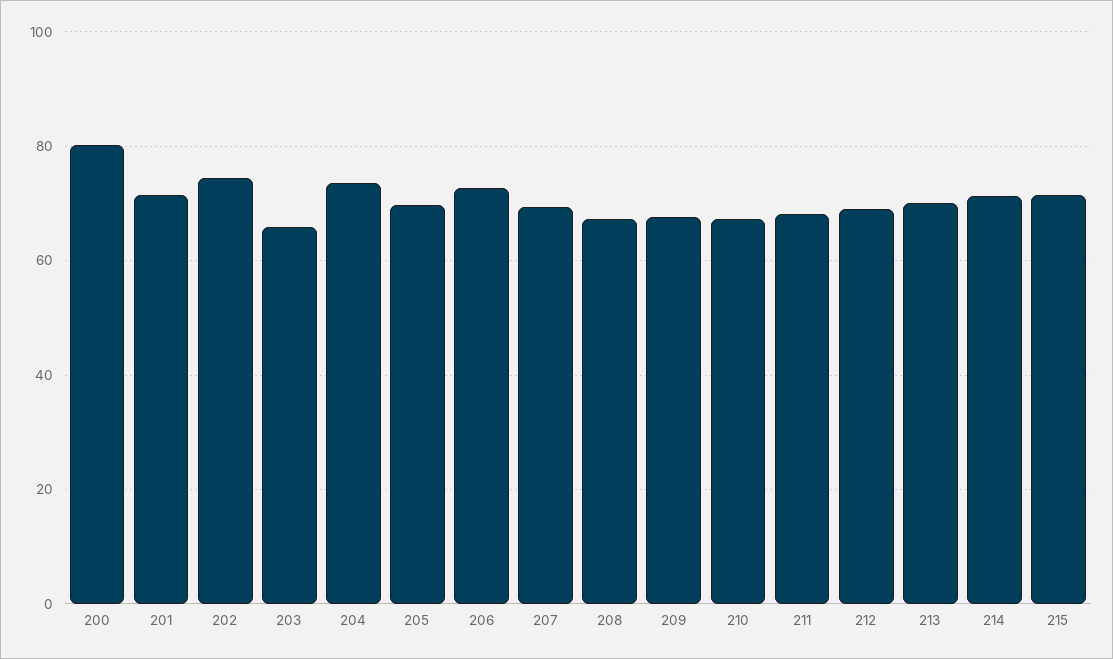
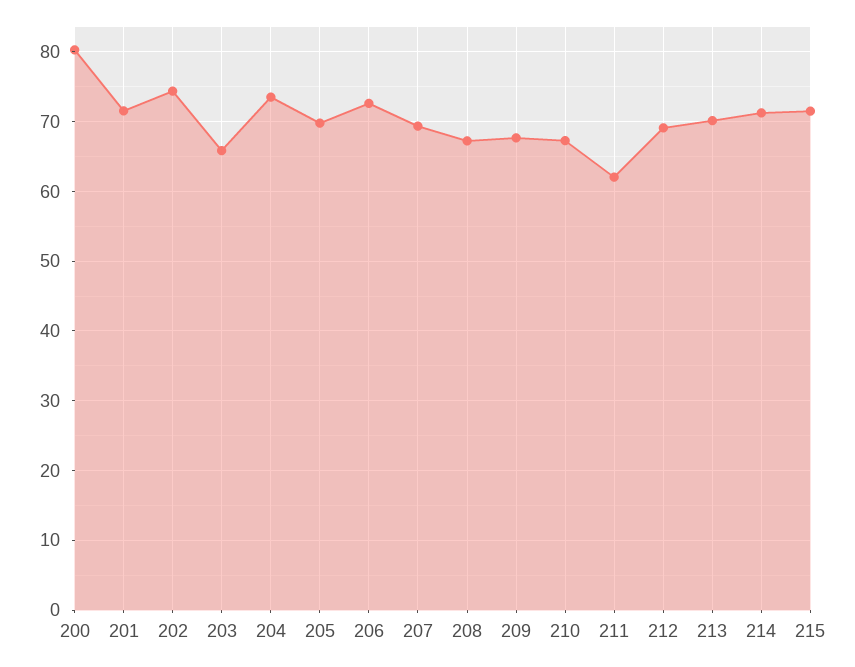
211: 68 -> 62

